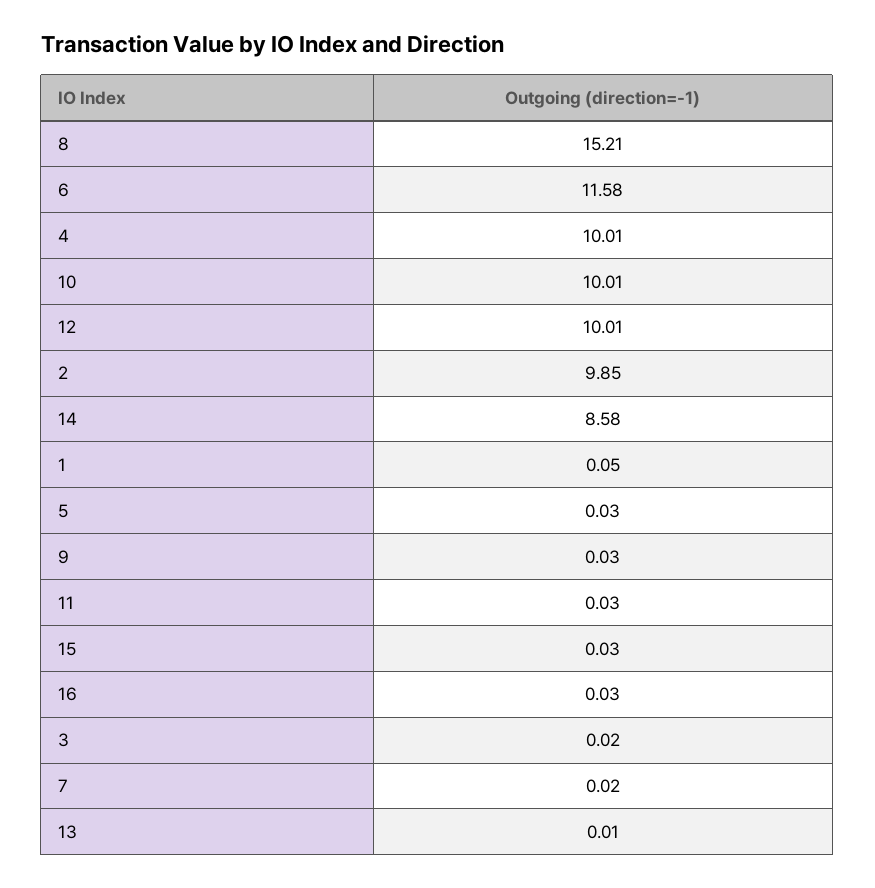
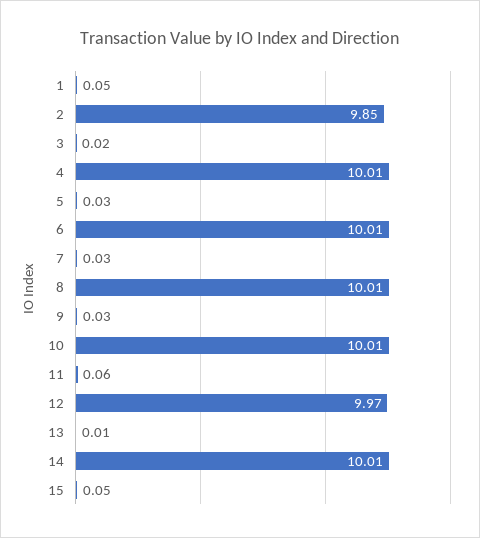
8: 15.21 -> 10.01
6: 11.58 -> 10.01
12: 10.01 -> 9.97
14: 8.58 -> 10.01
11: 0.03 -> 0.06
15: 0.03 -> 0.05
16: 0.03 -> none
7: 0.02 -> 0.03

